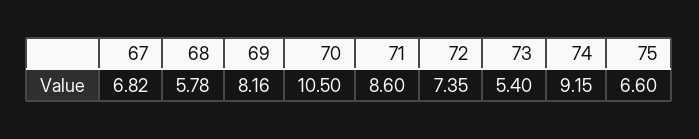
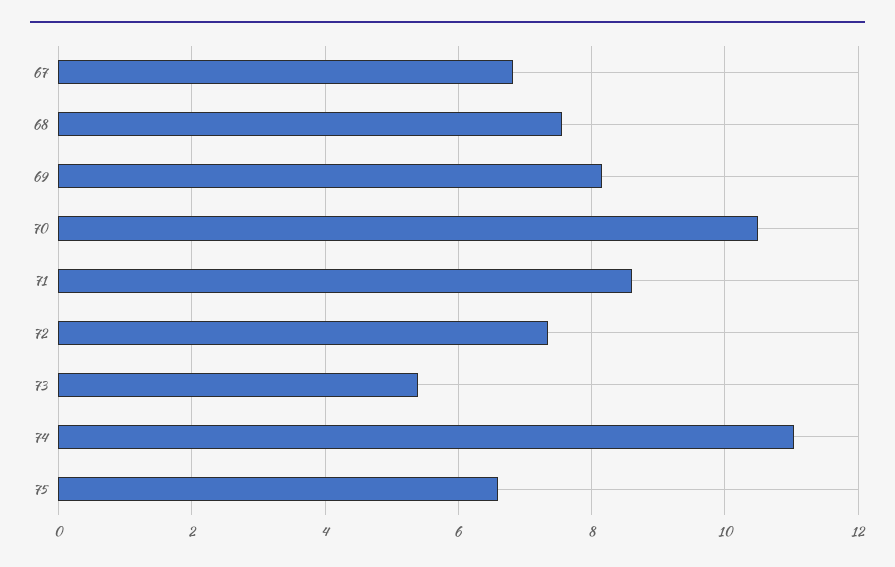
68: 5.78 -> 7.6
74: 9.15 -> 11

